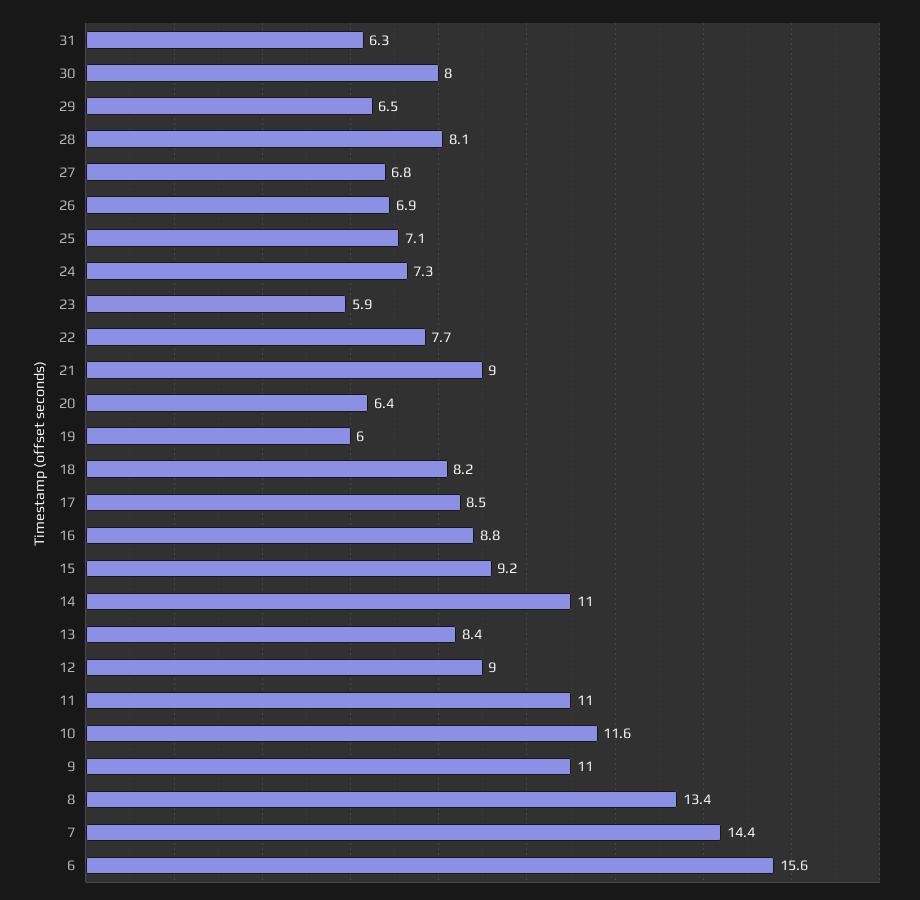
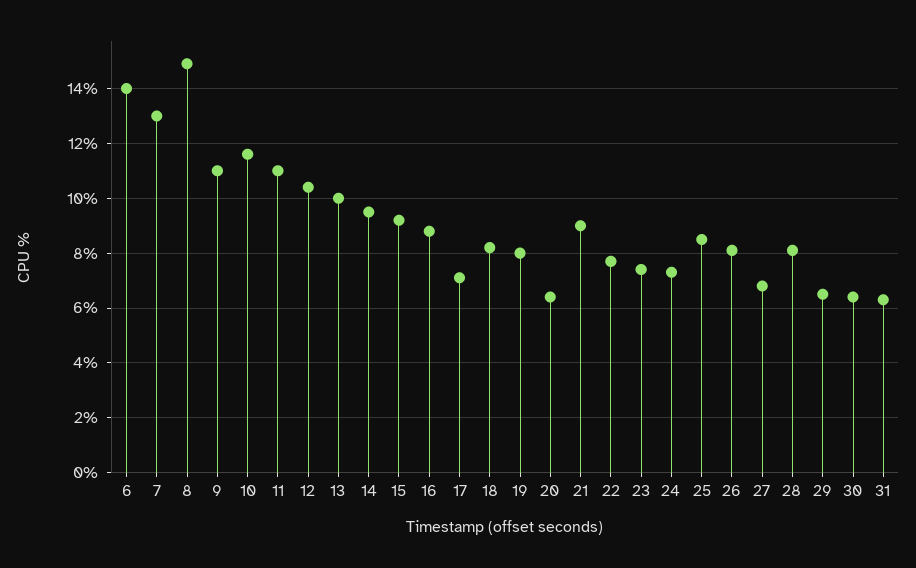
30: 8 -> 6.5
26: 6.9 -> 8
25: 7.1 -> 8.5
23: 5.9 -> 7.5
19: 6 -> 8
17: 8.5 -> 7
14: 11 -> 9.5
13: 8.4 -> 10
12: 9 -> 10.5
8: 13.4 -> 15
7: 14.4 -> 13
6: 15.6 -> 14

